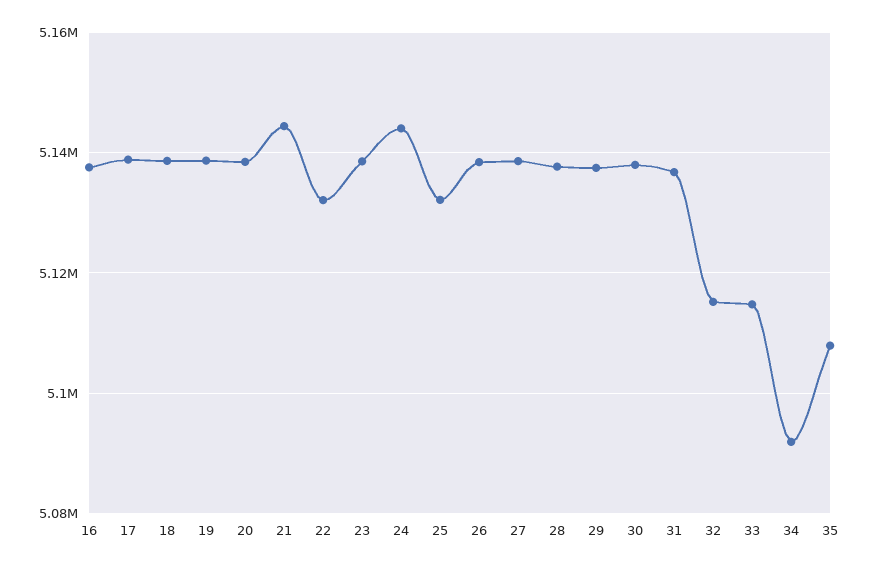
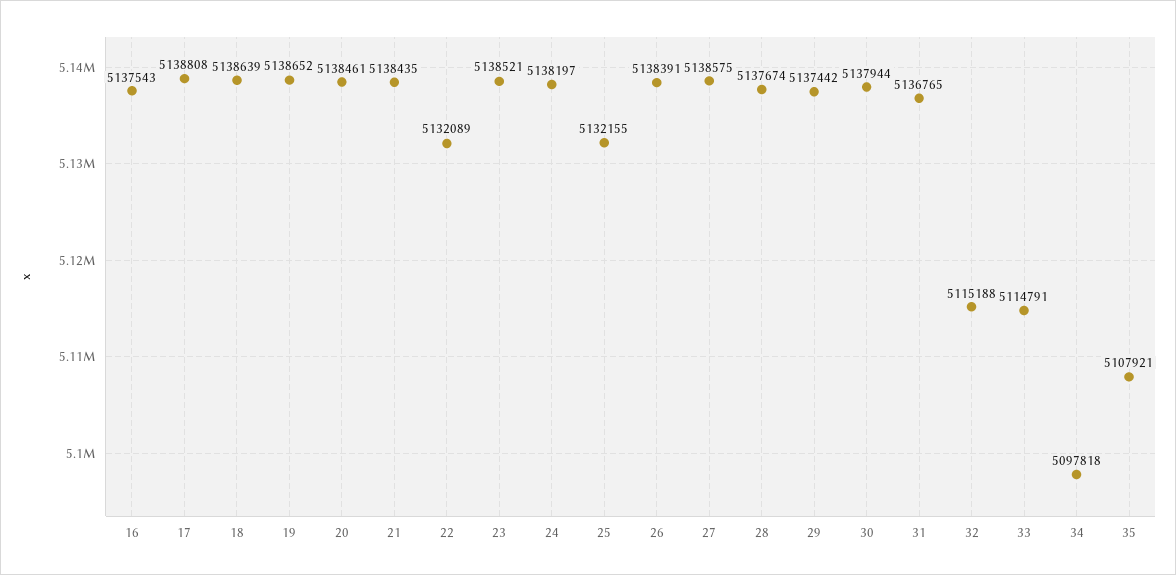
21: 5144000 -> 5138435
24: 5144000 -> 5138197
34: 5092000 -> 5097818

